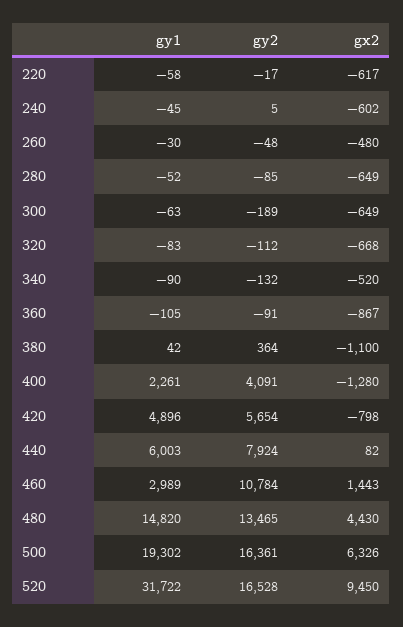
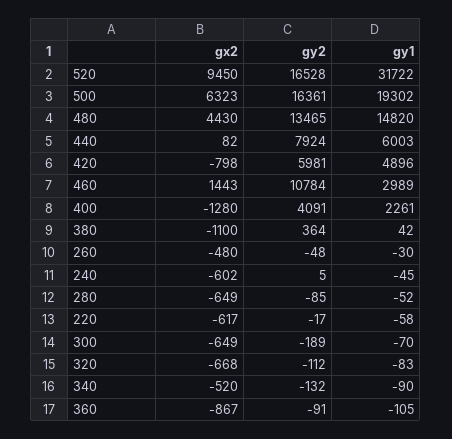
gy1, 300: -63 -> -70
gy2, 420: 5654 -> 5981
gx2, 500: 6326 -> 6323

